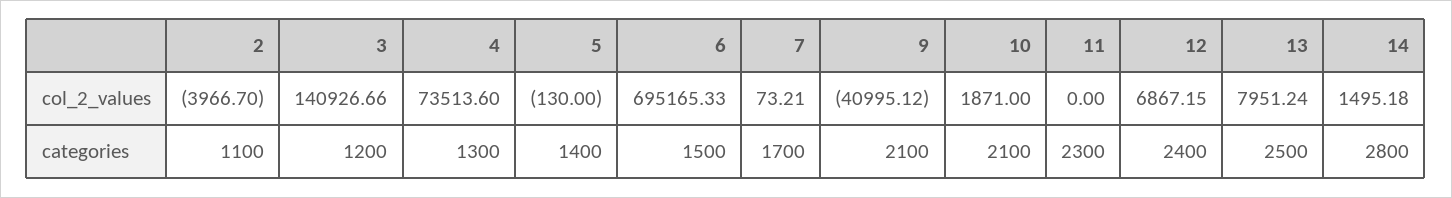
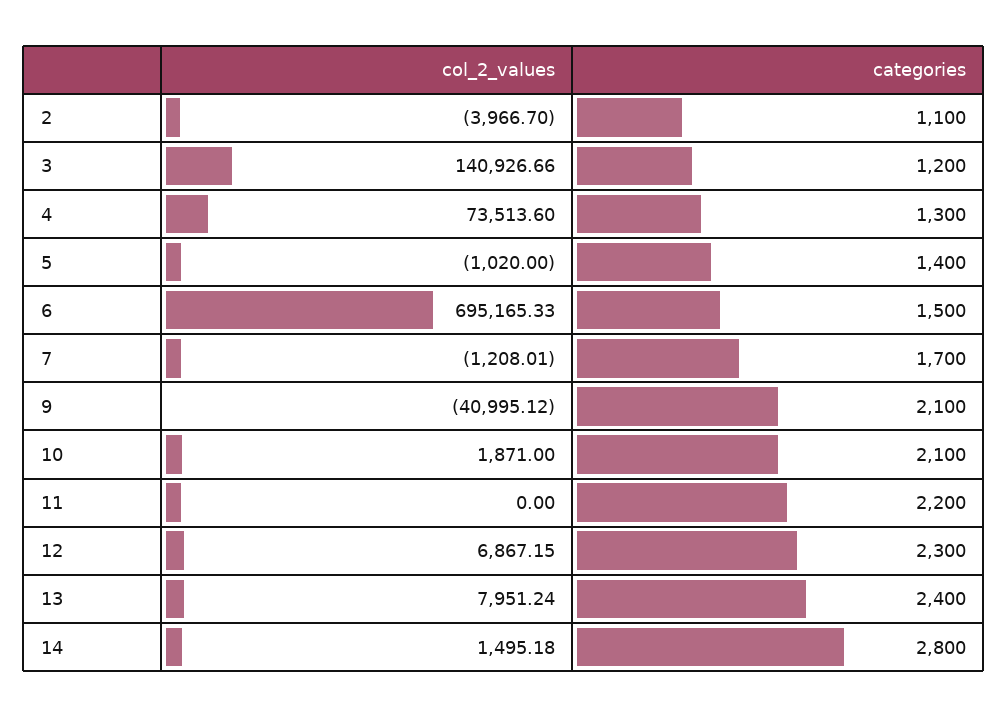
5, col_2_values: -130 -> -1020
7, col_2_values: 73.21 -> -1208.01
11, categories: 2300 -> 2200
12, categories: 2400 -> 2300
13, categories: 2500 -> 2400

